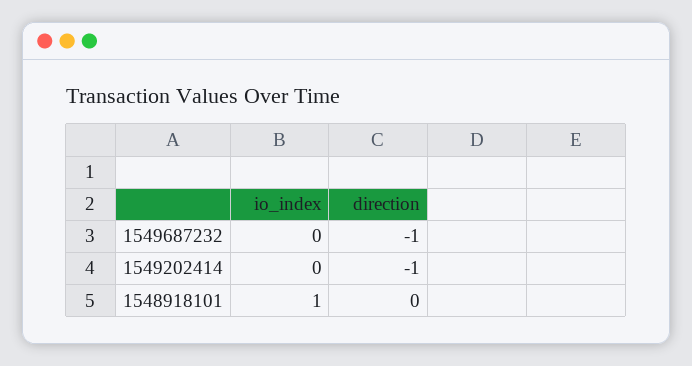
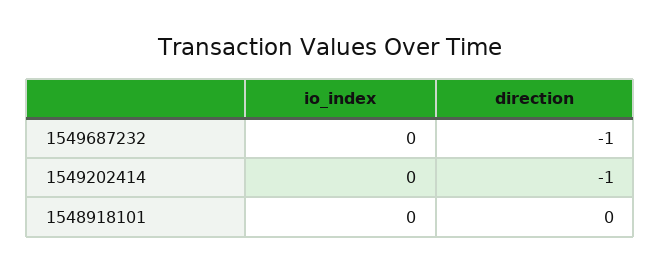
io_index, 1548918101: 1 -> 0

